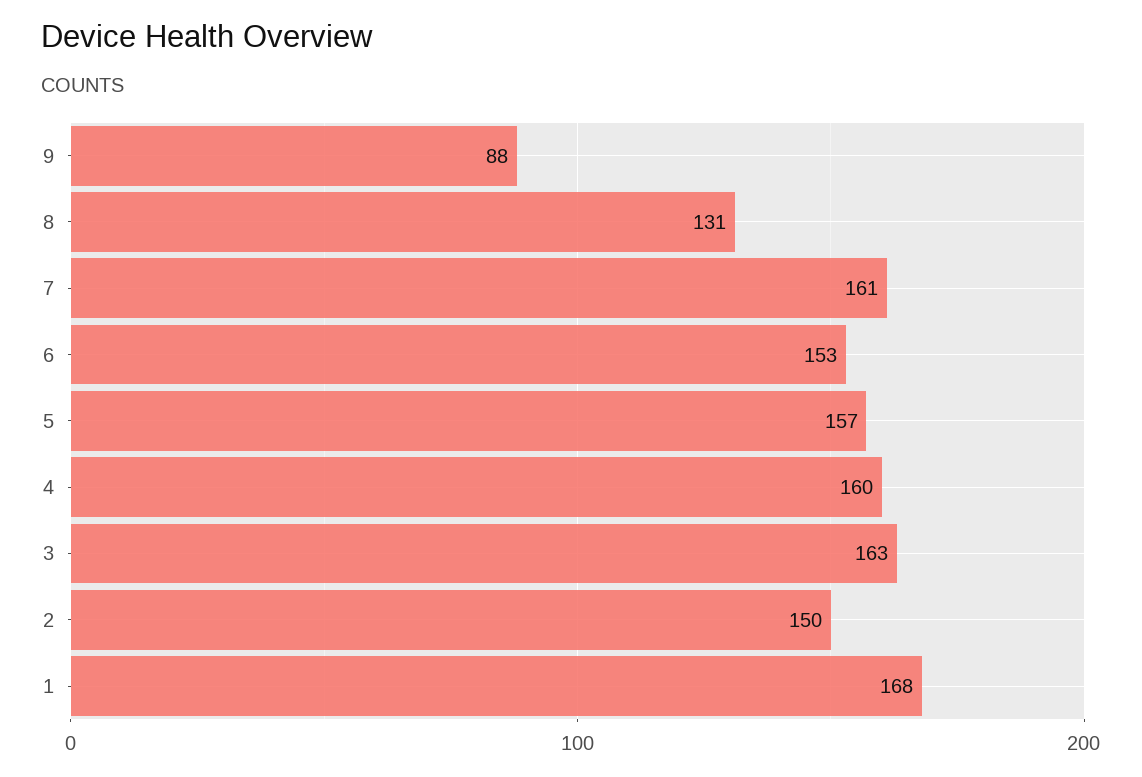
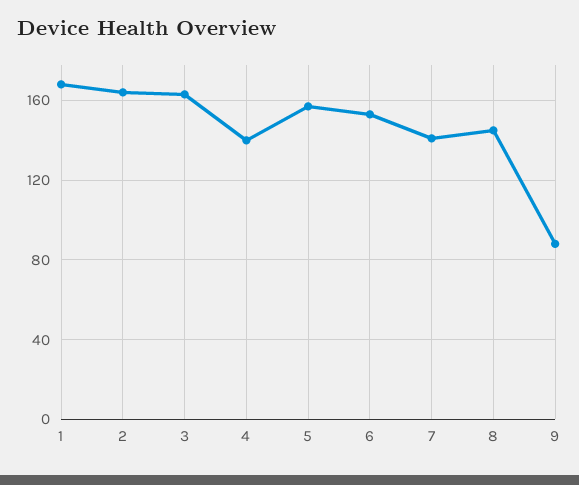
8: 131 -> 145
7: 161 -> 140
4: 160 -> 140
2: 150 -> 165

